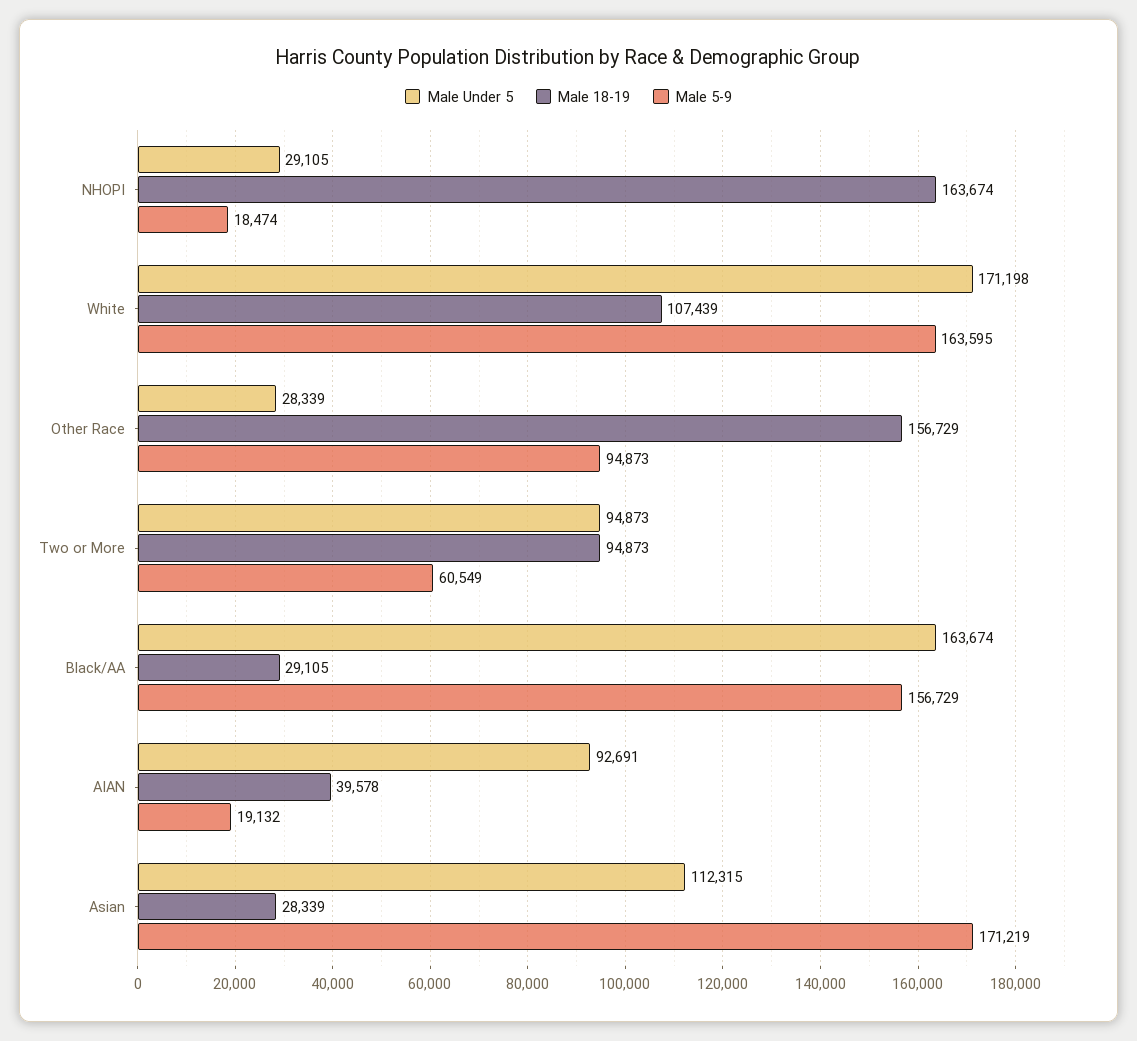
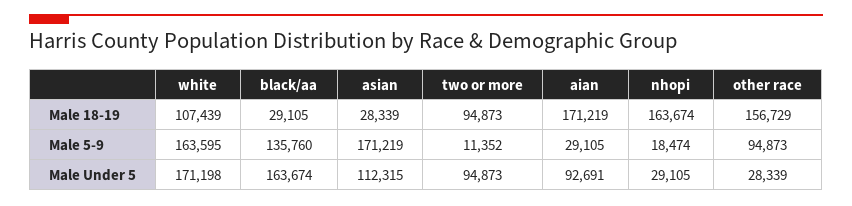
Male 5-9, Two or More: 60549 -> 11352
Male 5-9, Black/AA: 156729 -> 135760
Male 18-19, AIAN: 39578 -> 171219
Male 5-9, AIAN: 19132 -> 29105

